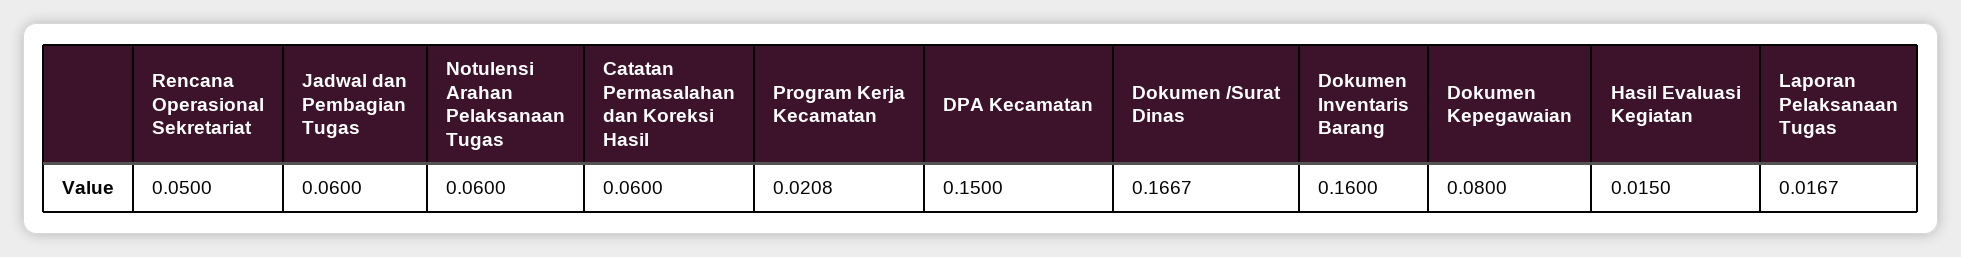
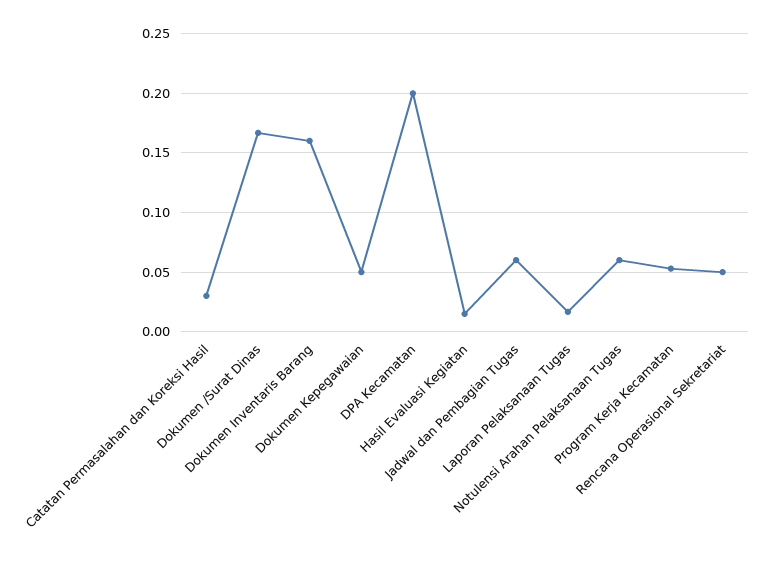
Catatan Permasalahan dan Koreksi Hasil: 0.06 -> 0.03
Program Kerja Kecamatan: 0.0208 -> 0.05
DPA Kecamatan: 0.15 -> 0.2
Dokumen Kepegawaian: 0.08 -> 0.05

